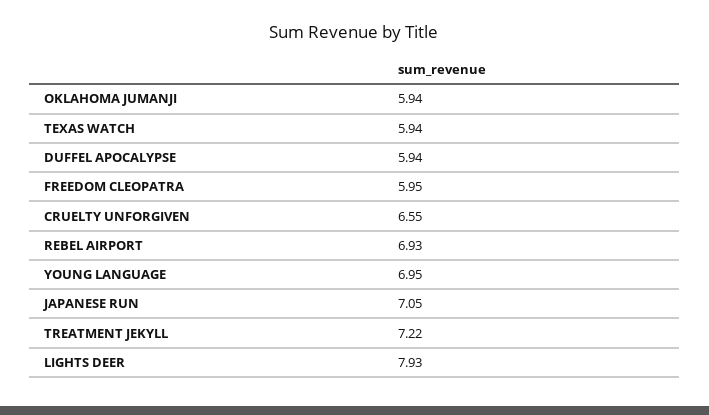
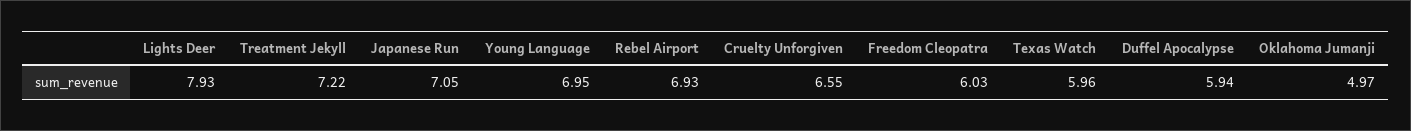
OKLAHOMA JUMANJI: 5.94 -> 4.97
TEXAS WATCH: 5.94 -> 5.96
FREEDOM CLEOPATRA: 5.95 -> 6.03

